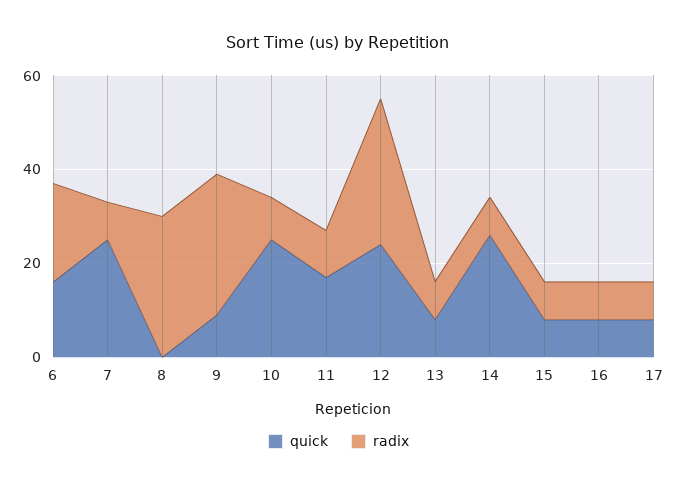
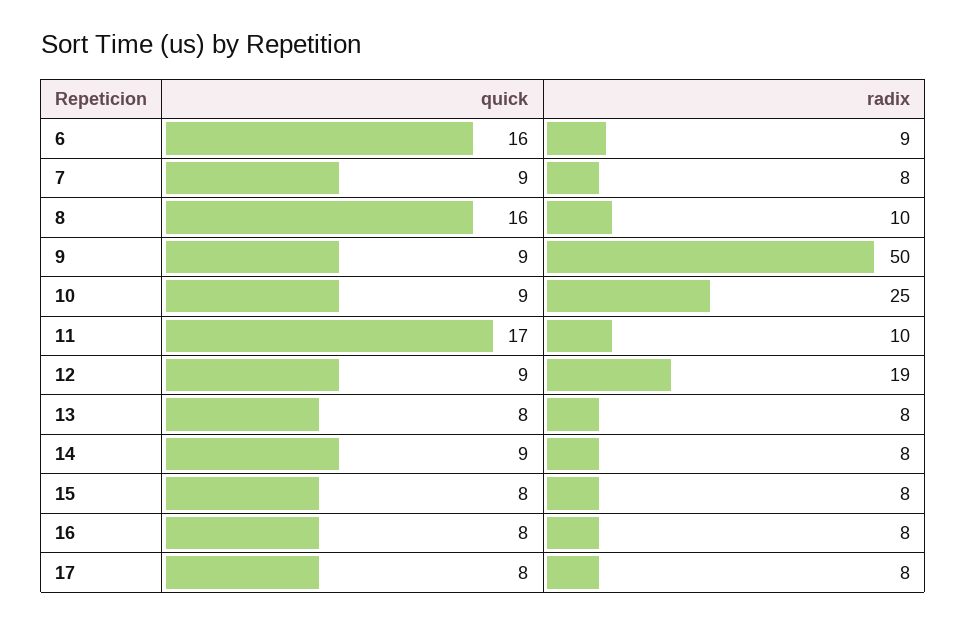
radix, 6: 20 -> 9
quick, 7: 25 -> 9
quick, 8: 0 -> 16
radix, 8: 30 -> 10
radix, 9: 30 -> 50
quick, 10: 25 -> 9
radix, 10: 10 -> 25
quick, 12: 25 -> 9
radix, 12: 30 -> 19
quick, 14: 25 -> 9

